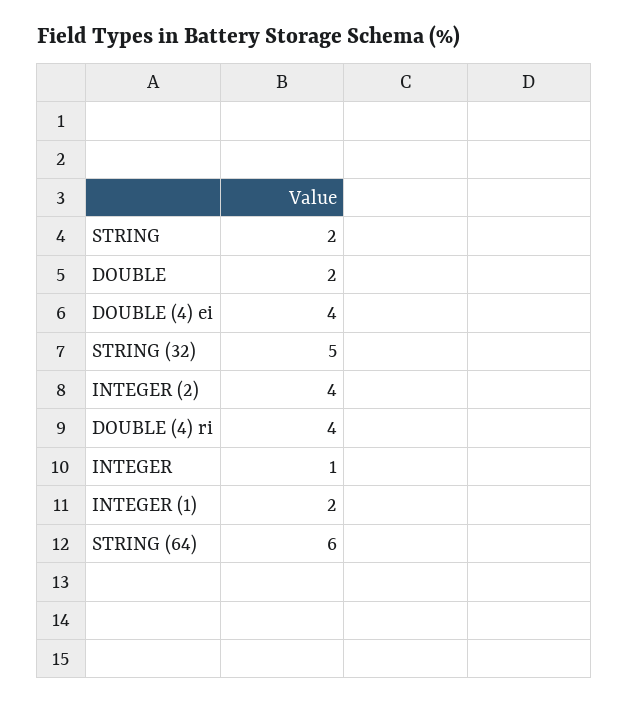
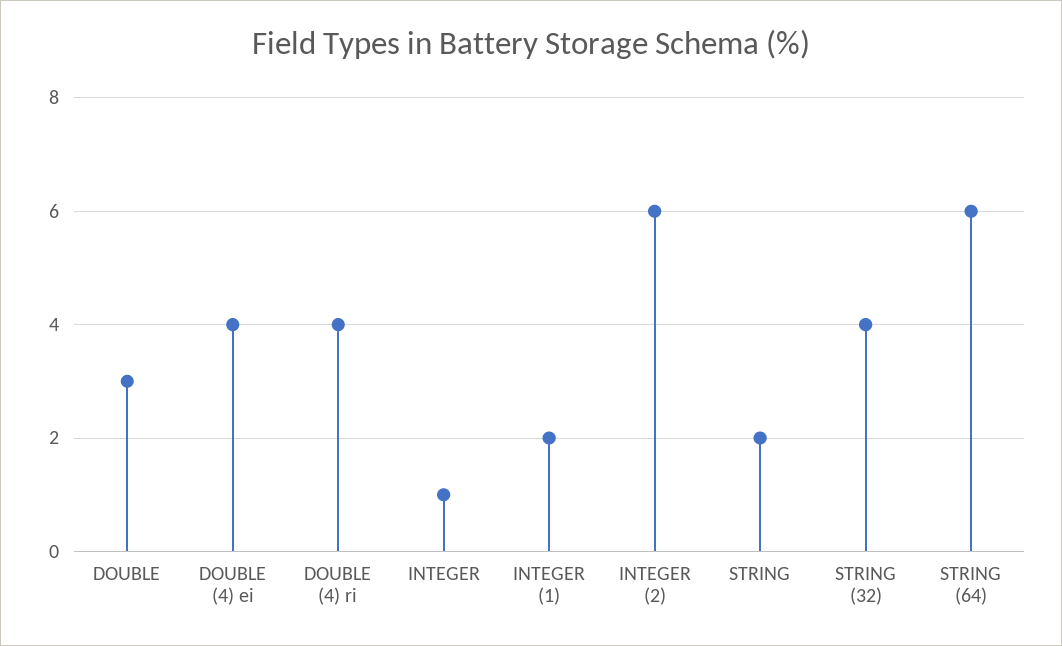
DOUBLE: 2 -> 3
STRING (32): 5 -> 4
INTEGER (2): 4 -> 6

